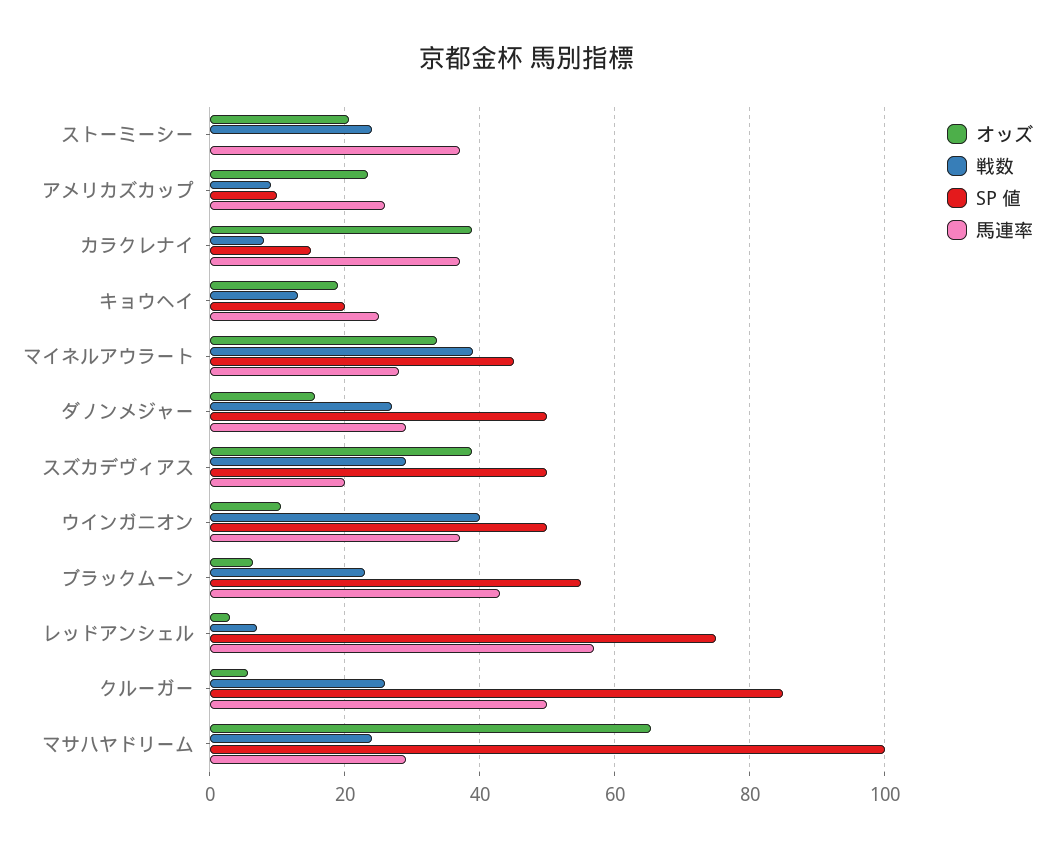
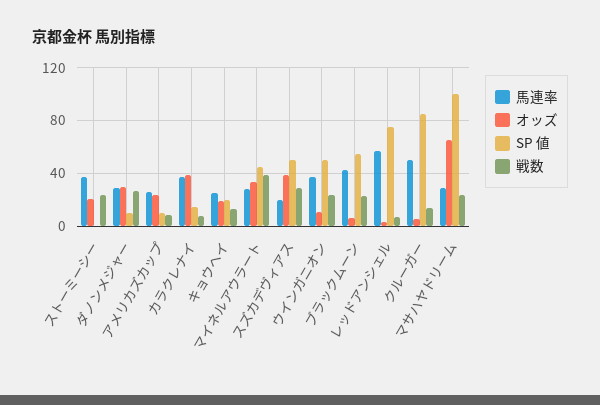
オッズ, ダノンメジャー: 16 -> 30
SP 値, ダノンメジャー: 50 -> 10
戦数, ウインガニオン: 40 -> 25
戦数, クルーガー: 26 -> 15

